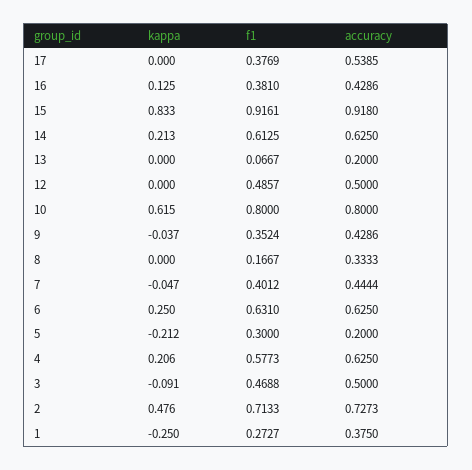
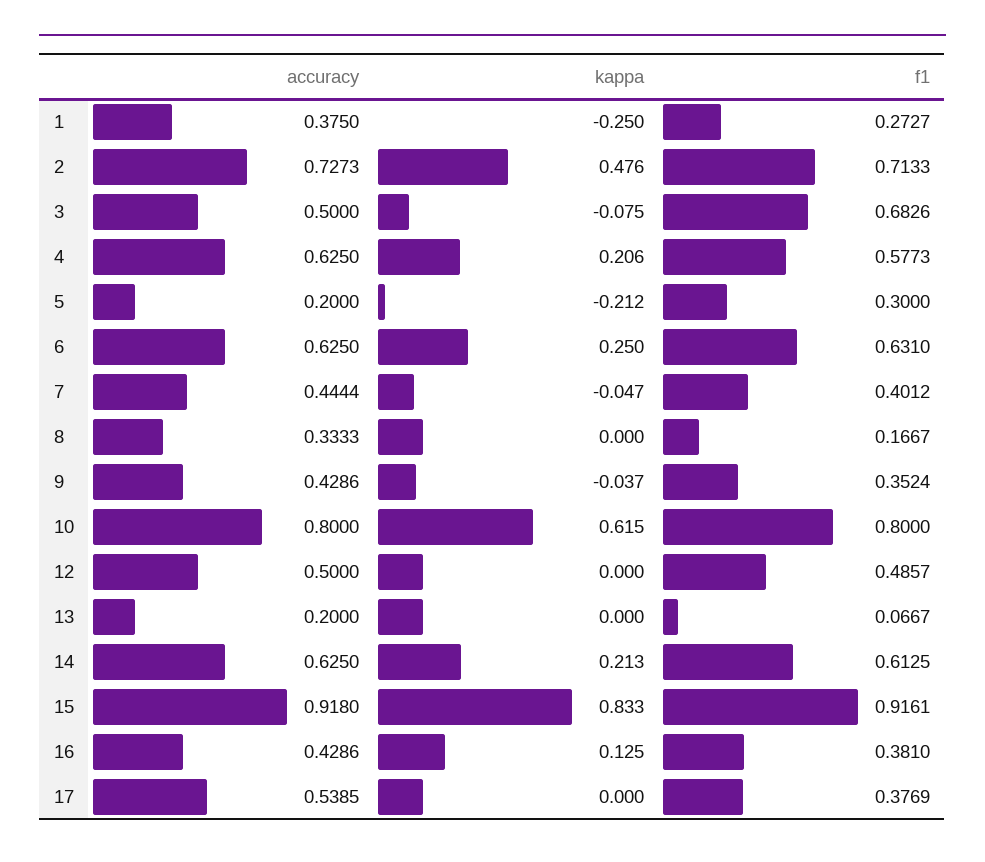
kappa, 3: -0.091 -> -0.075
f1, 3: 0.4688 -> 0.6826

